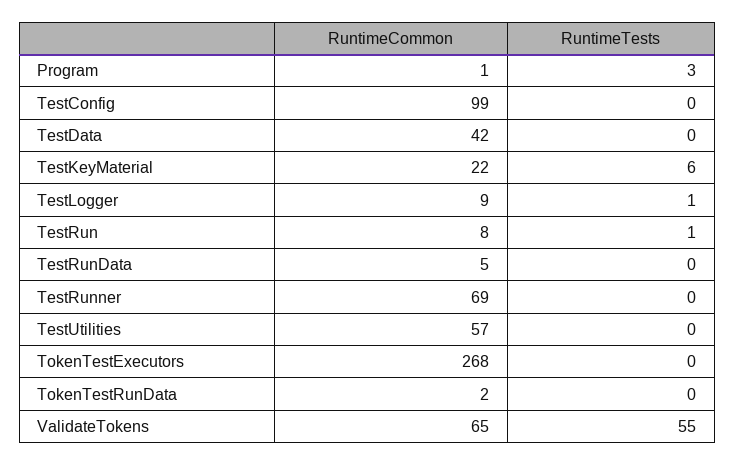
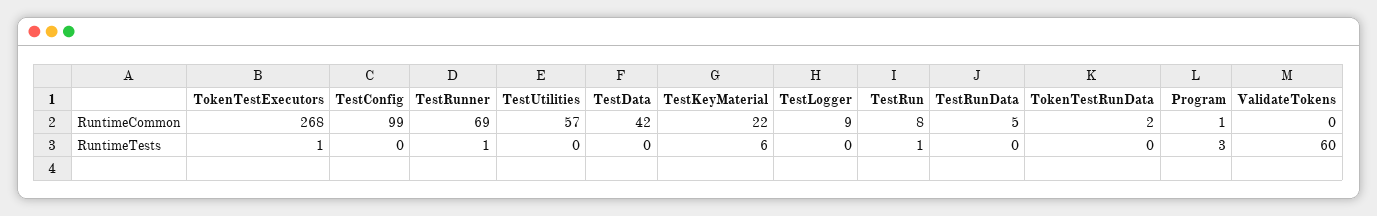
RuntimeTests, TestLogger: 1 -> 0
RuntimeTests, TestRunner: 0 -> 1
RuntimeTests, TokenTestExecutors: 0 -> 1
RuntimeCommon, ValidateTokens: 65 -> 0
RuntimeTests, ValidateTokens: 55 -> 60

